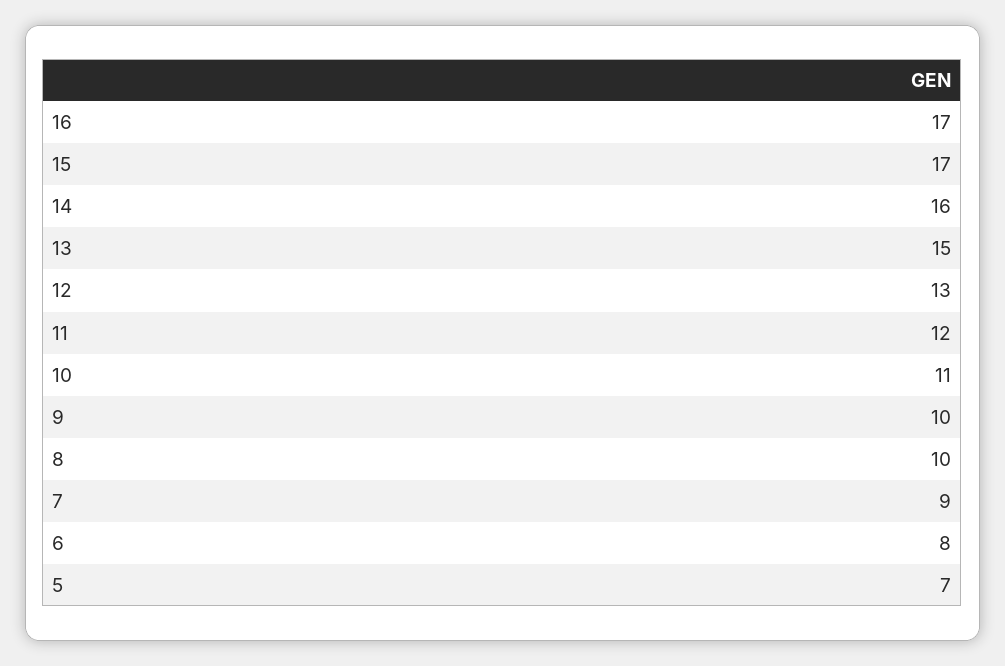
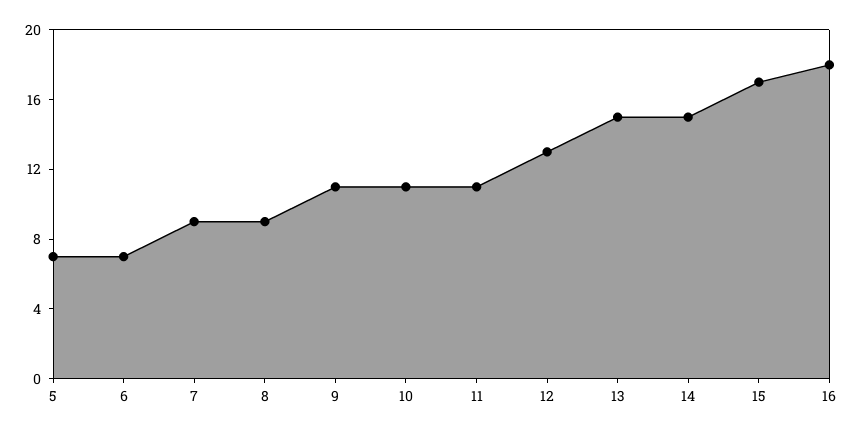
16: 17 -> 18
14: 16 -> 15
11: 12 -> 11
9: 10 -> 11
8: 10 -> 9
6: 8 -> 7

